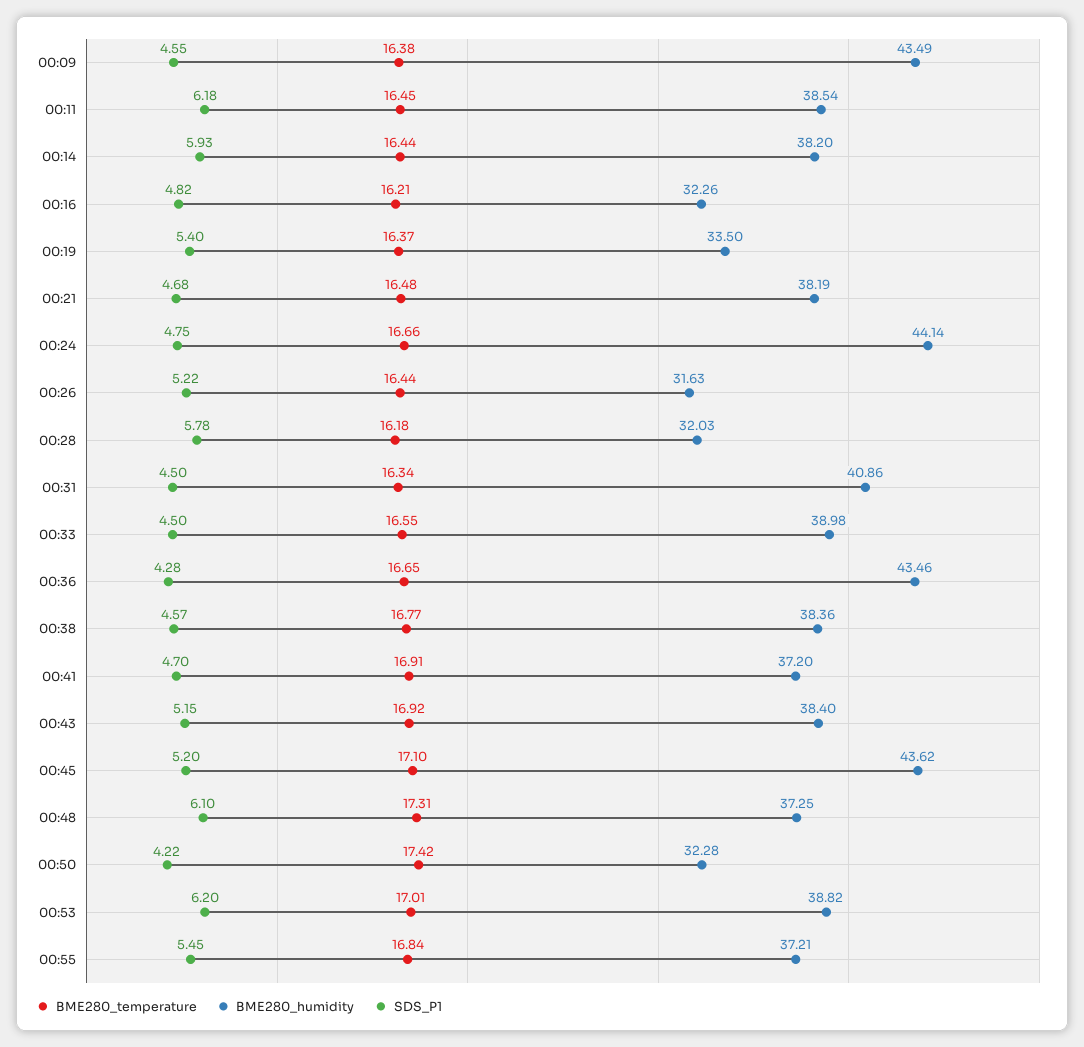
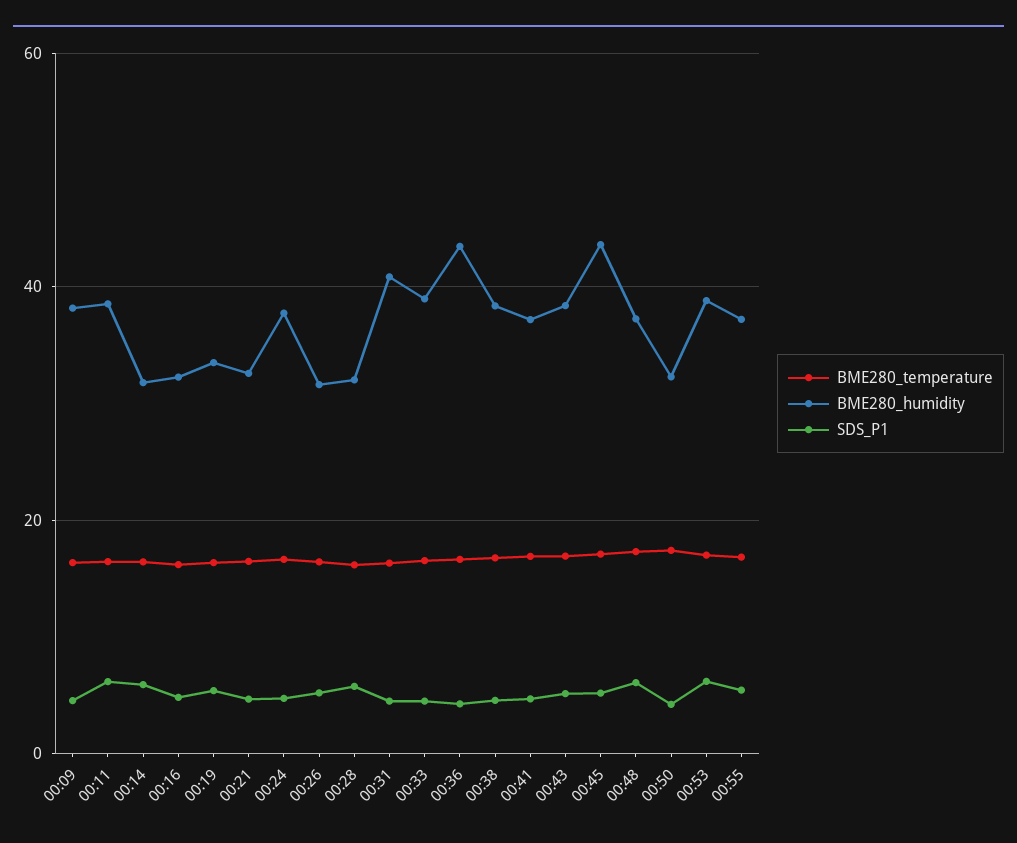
BME280_humidity, 00:09: 43.49 -> 38
BME280_humidity, 00:14: 38.2 -> 32
BME280_humidity, 00:21: 38.19 -> 32
BME280_humidity, 00:24: 44.14 -> 38

